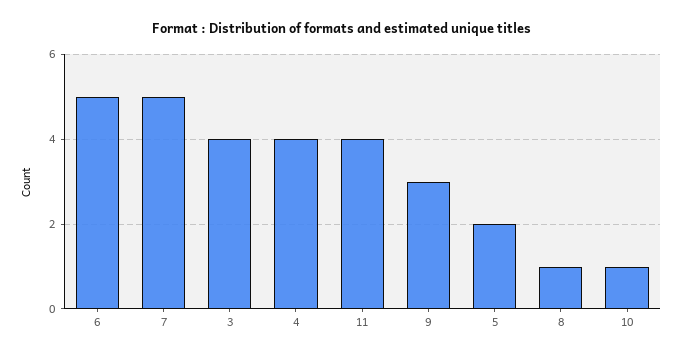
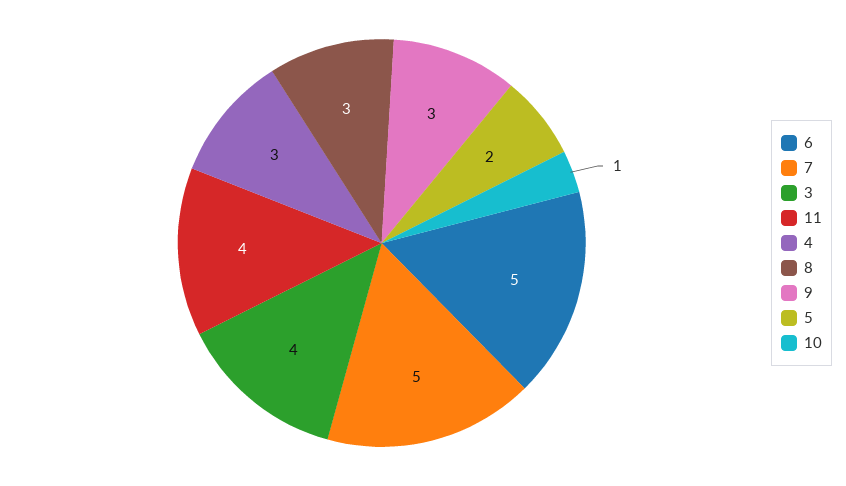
4: 4 -> 3
8: 1 -> 3

